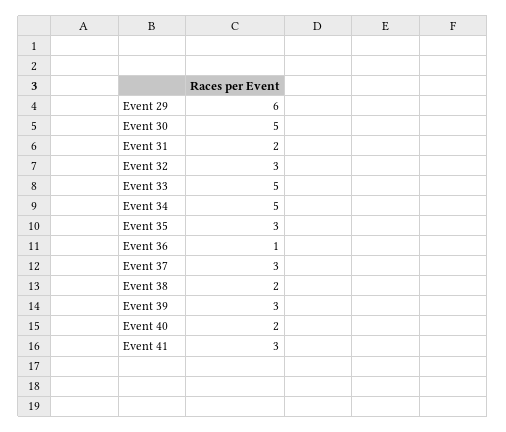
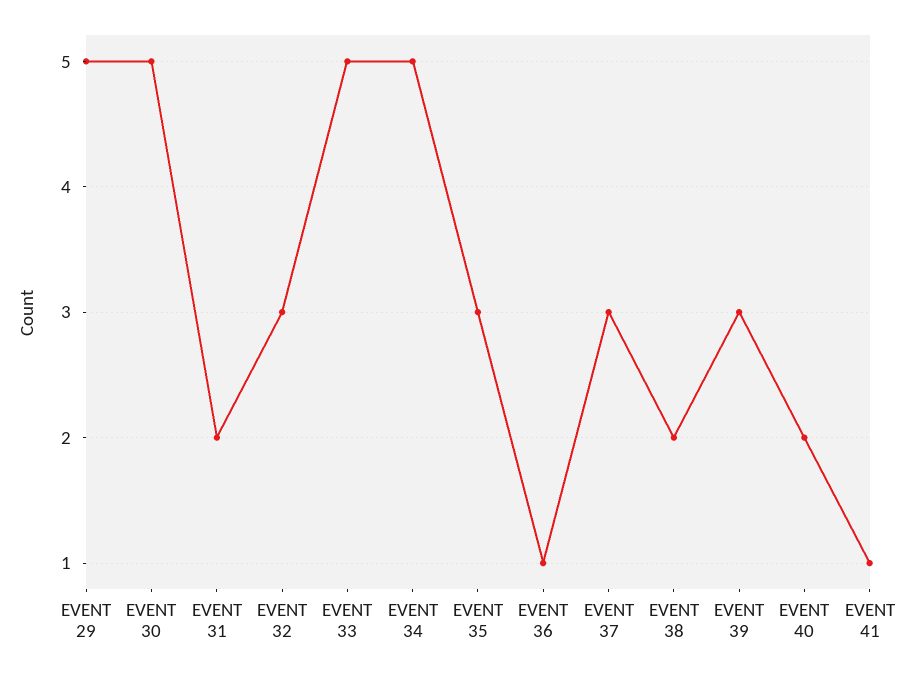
Event 29: 6 -> 5
Event 41: 3 -> 1

